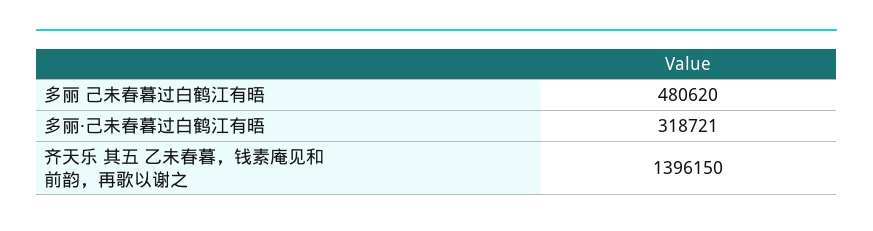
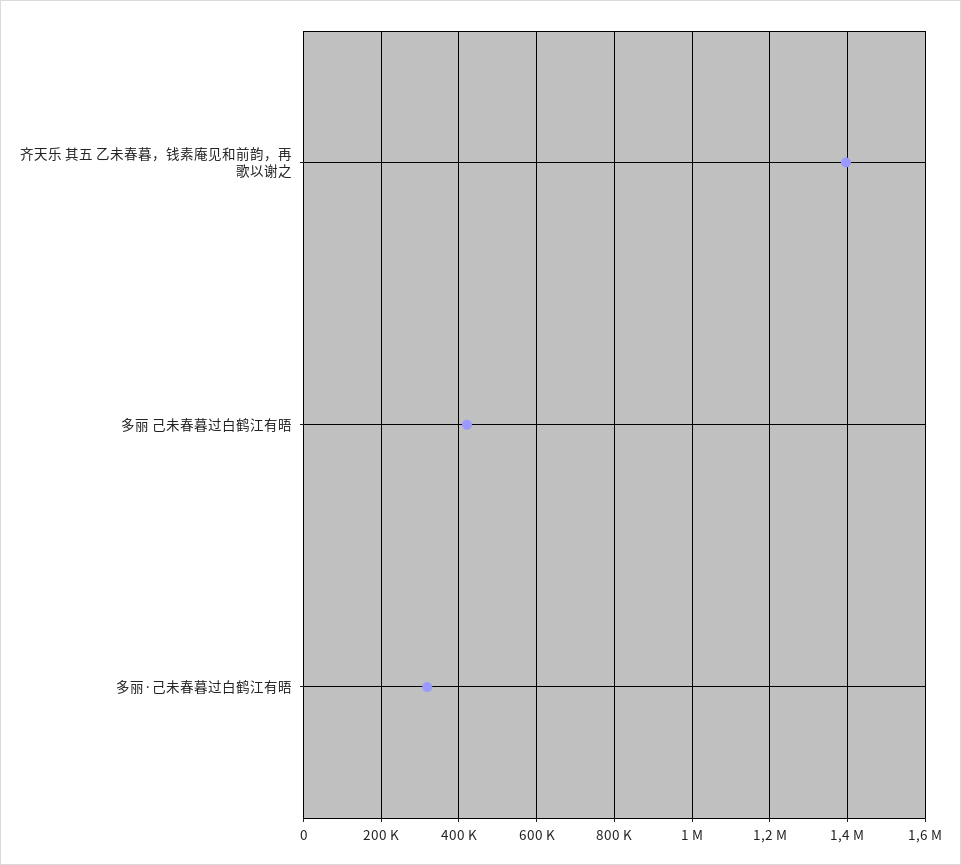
多丽 己未春暮过白鹤江有晤: 480620 -> 420000

